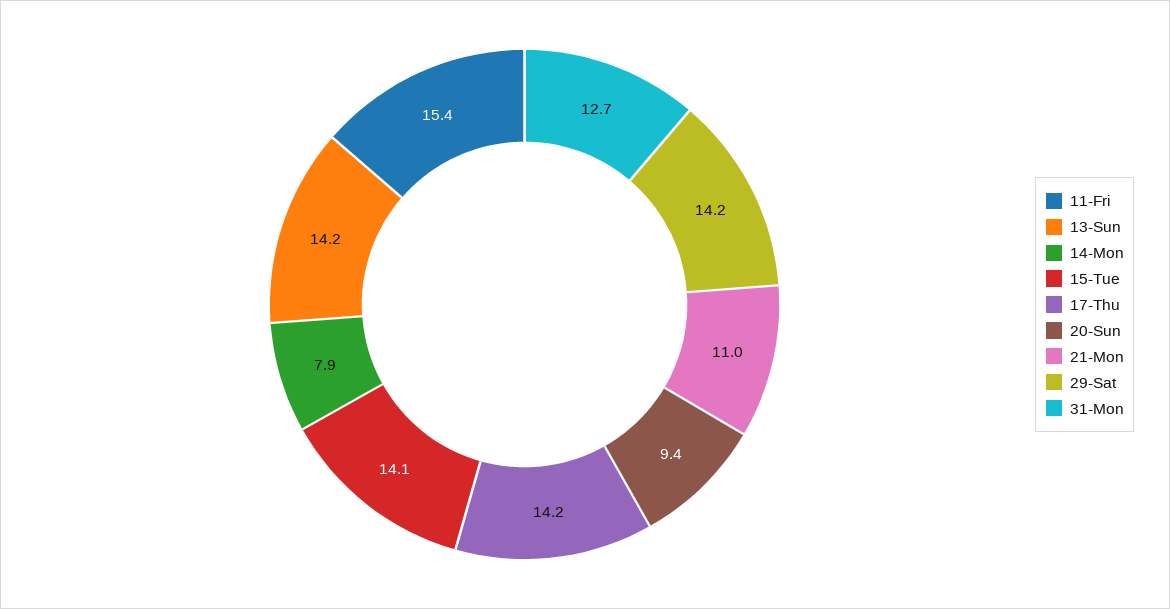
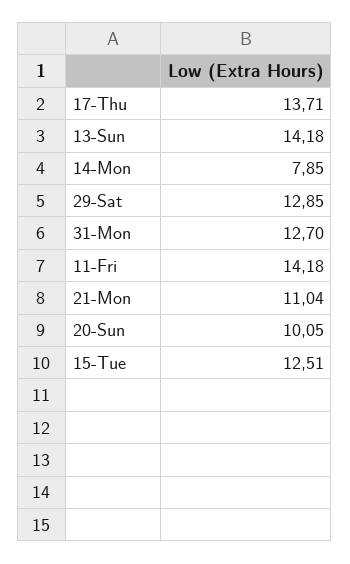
11-Fri: 15.4 -> 14.18
15-Tue: 14.1 -> 12.51
17-Thu: 14.2 -> 13.71
20-Sun: 9.4 -> 10.05
29-Sat: 14.2 -> 12.85

